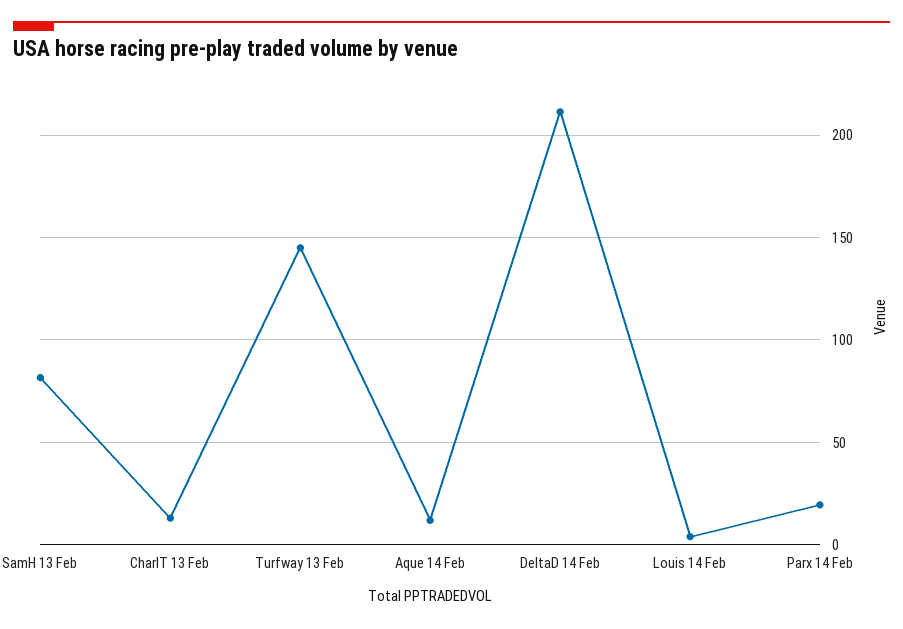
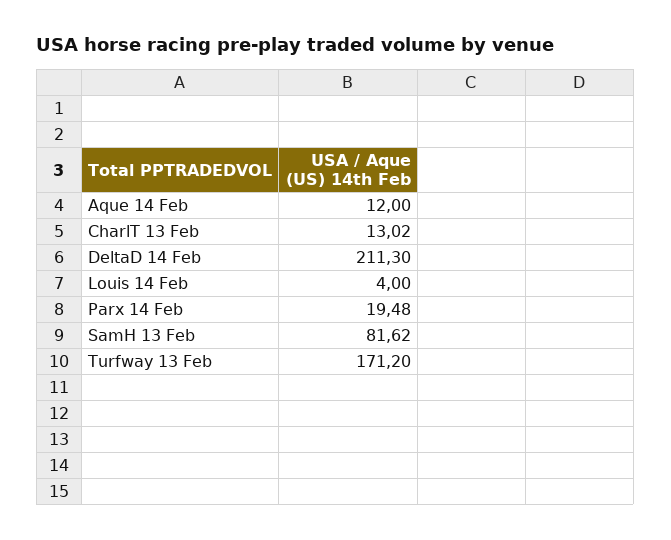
Turfway 13 Feb: 145 -> 171.2

